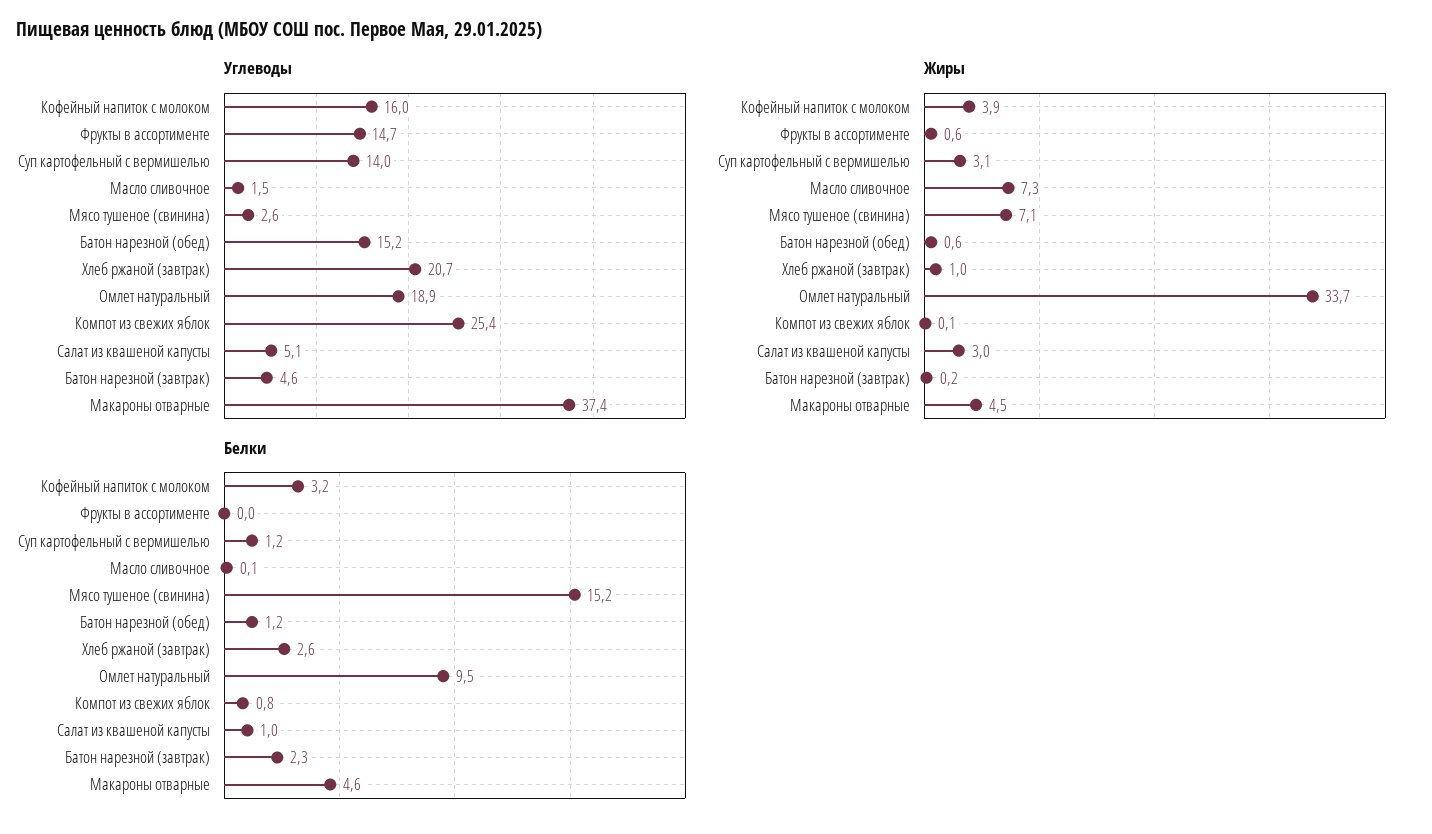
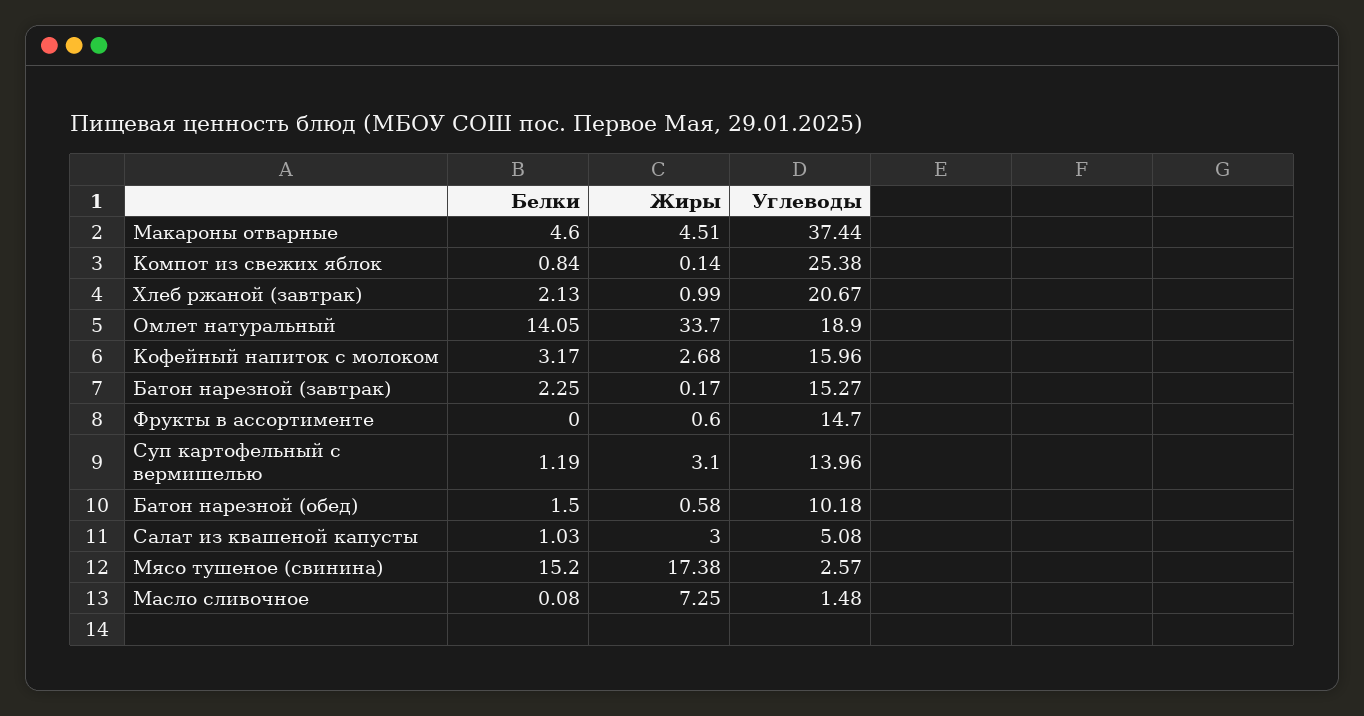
Углеводы, Батон нарезной (обед): 15.2 -> 10.18
Углеводы, Батон нарезной (завтрак): 4.6 -> 15.27
Жиры, Кофейный напиток с молоком: 3.9 -> 2.68
Жиры, Мясо тушеное (свинина): 7.1 -> 17.38
Белки, Батон нарезной (обед): 1.2 -> 1.5
Белки, Хлеб ржаной (завтрак): 2.6 -> 2.13
Белки, Омлет натуральный: 9.5 -> 14.05

